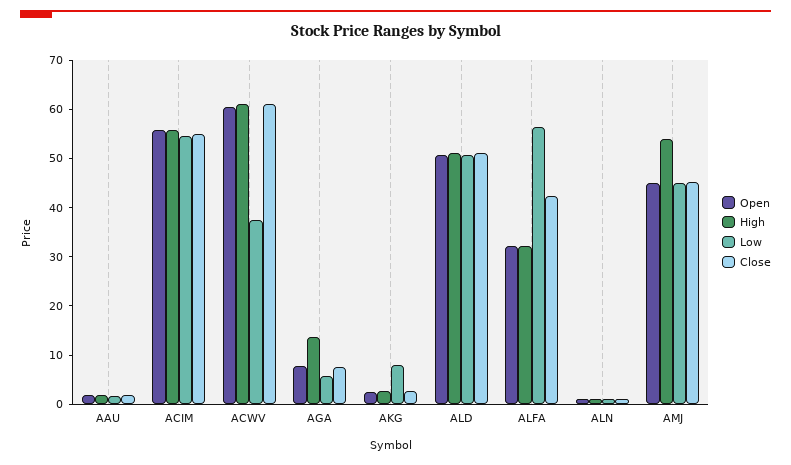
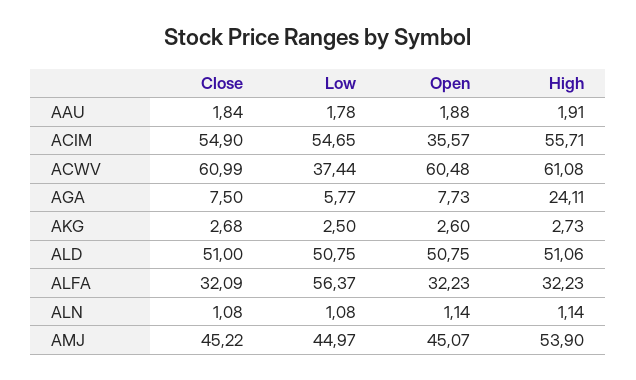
Open, ACIM: 56 -> 35.57
High, AGA: 14 -> 24.11
Low, AKG: 8 -> 2.5
Close, ALFA: 42 -> 32.09

